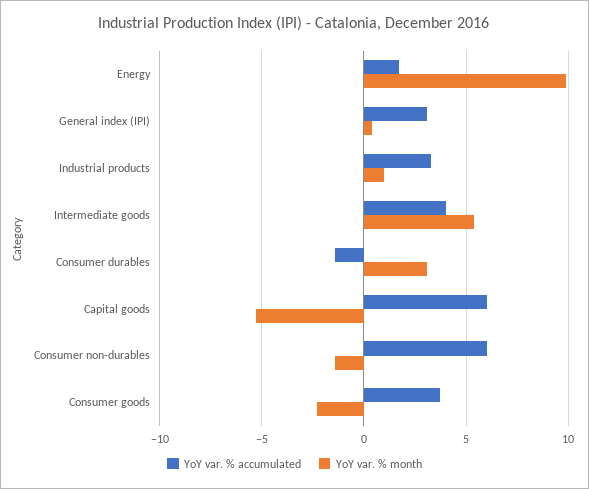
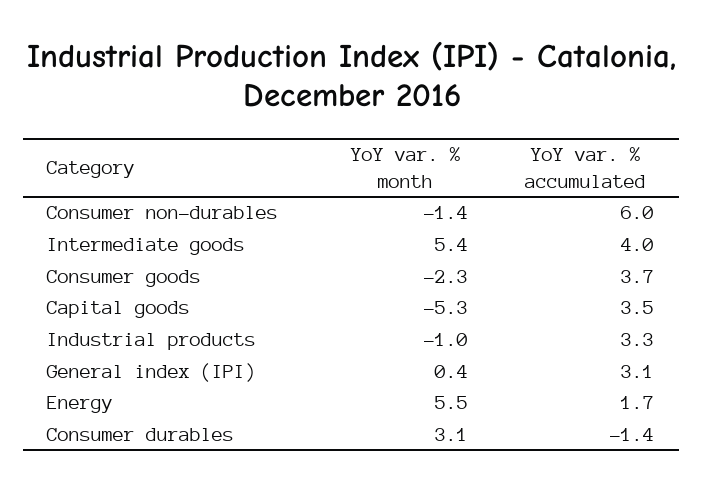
YoY var. % month, Energy: 10 -> 5.5
YoY var. % month, Industrial products: 1 -> -1
YoY var. % accumulated, Capital goods: 6 -> 3.5

